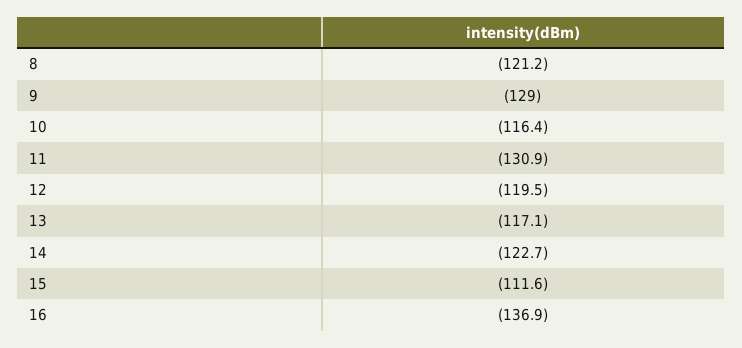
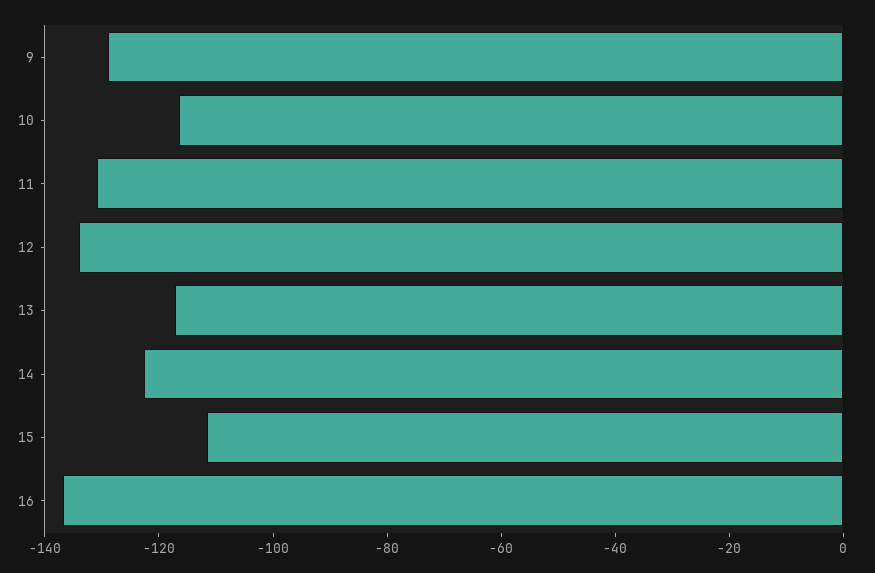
8: -121.2 -> none
12: -119.5 -> -135

